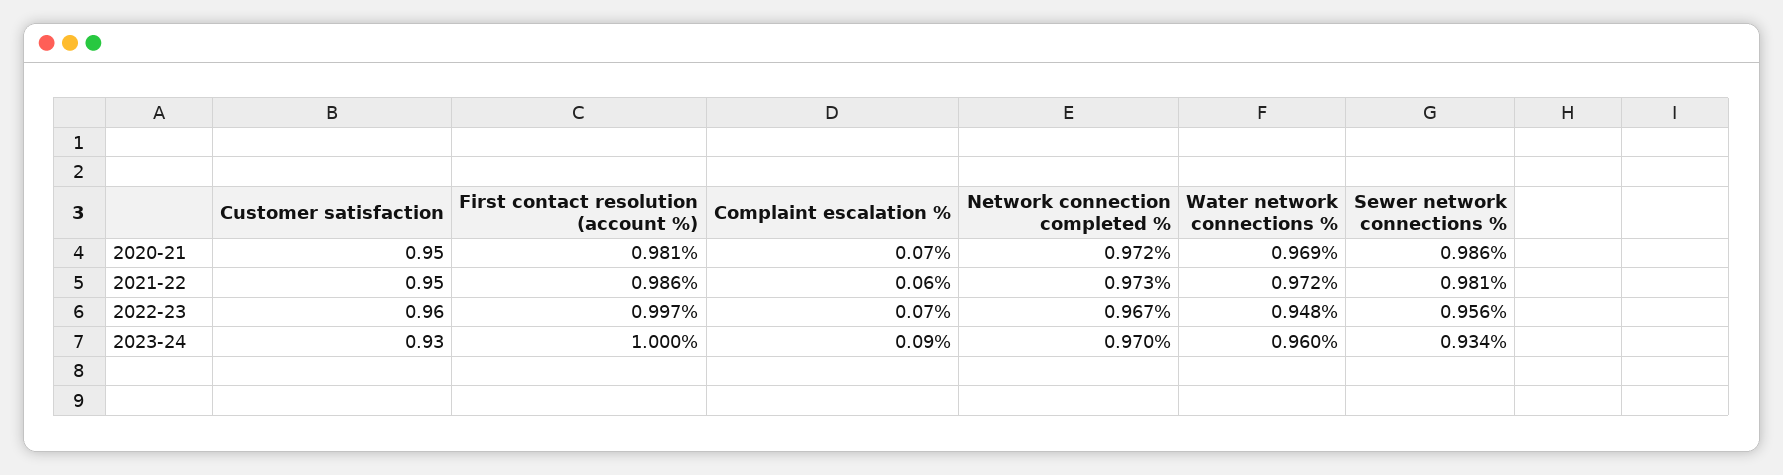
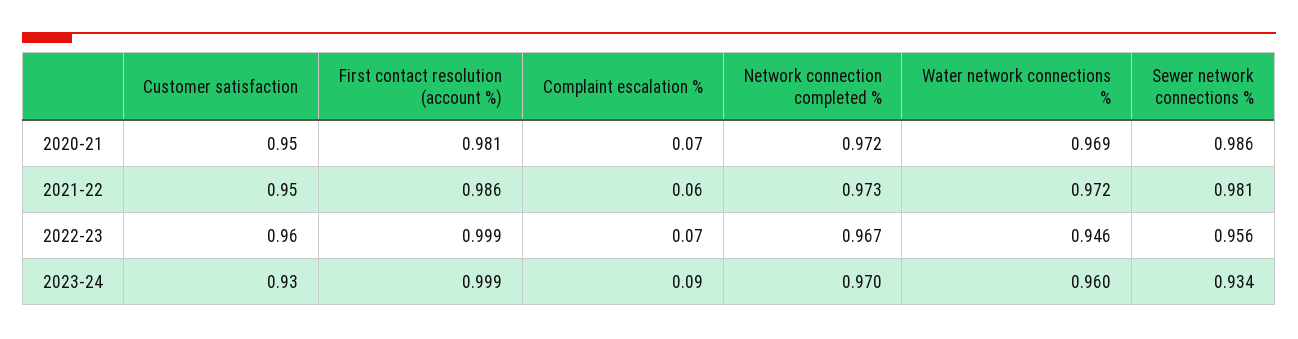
First contact resolution (account %), 2022-23: 0.997 -> 0.999
Water network connections %, 2022-23: 0.948 -> 0.946
First contact resolution (account %), 2023-24: 1 -> 0.999

